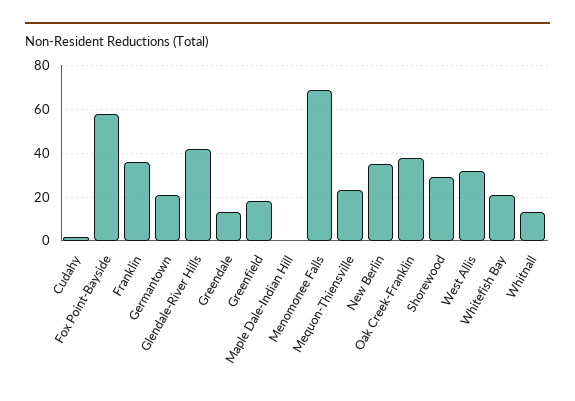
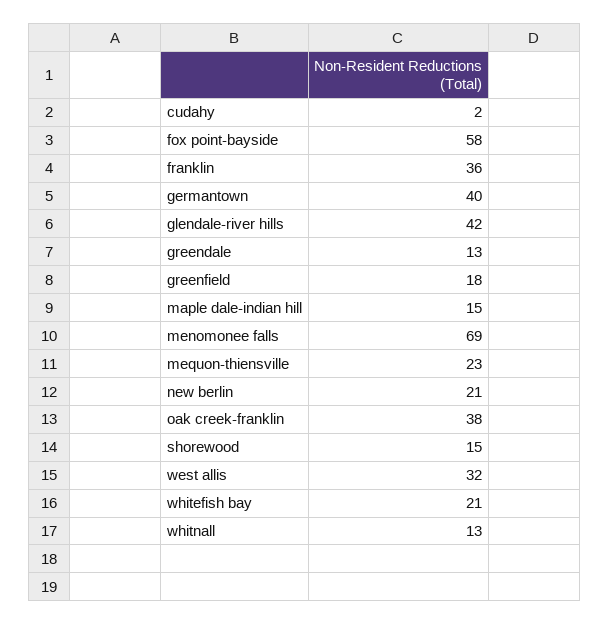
Germantown: 20 -> 40
Maple Dale-Indian Hill: 0 -> 15
New Berlin: 35 -> 21
Shorewood: 30 -> 15

